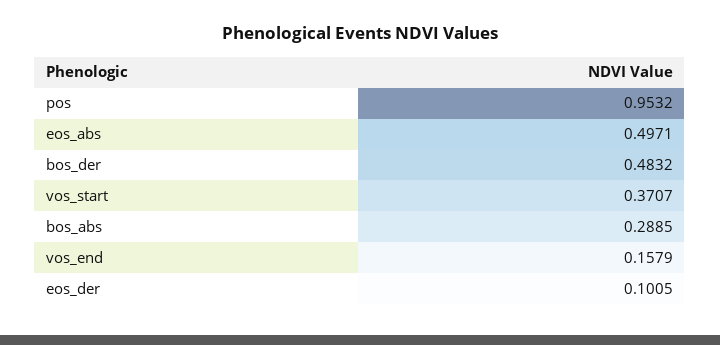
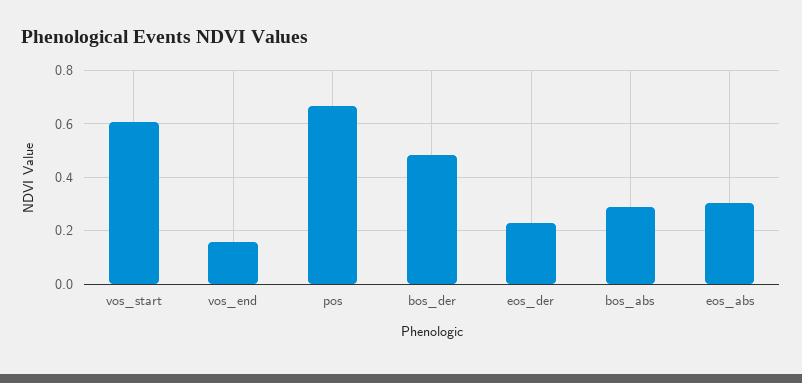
pos: 0.9532 -> 0.675
eos_abs: 0.4971 -> 0.3
vos_start: 0.3707 -> 0.6
eos_der: 0.1005 -> 0.225

